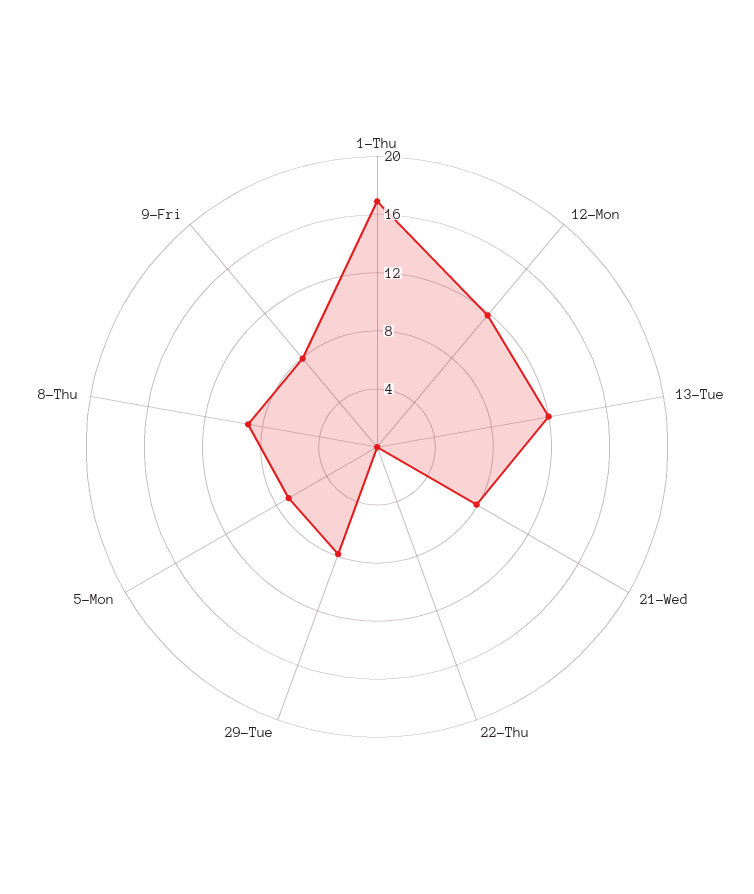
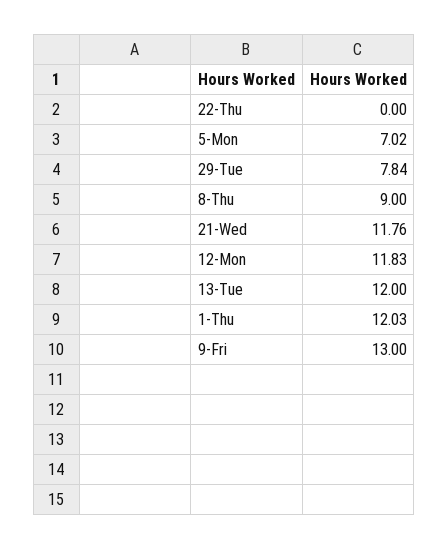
1-Thu: 17 -> 12.03
21-Wed: 8 -> 11.76
9-Fri: 8 -> 13

